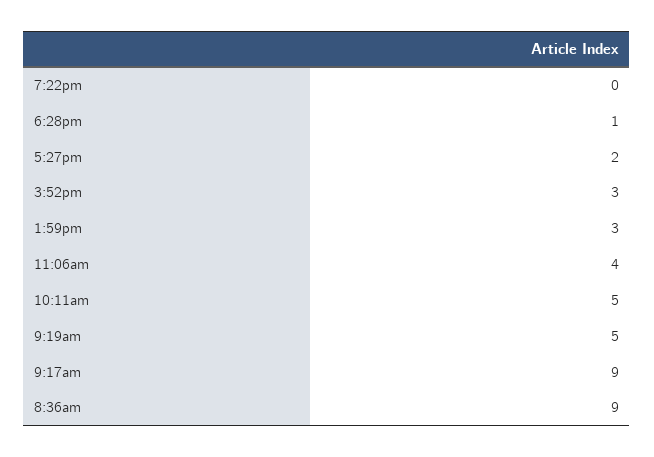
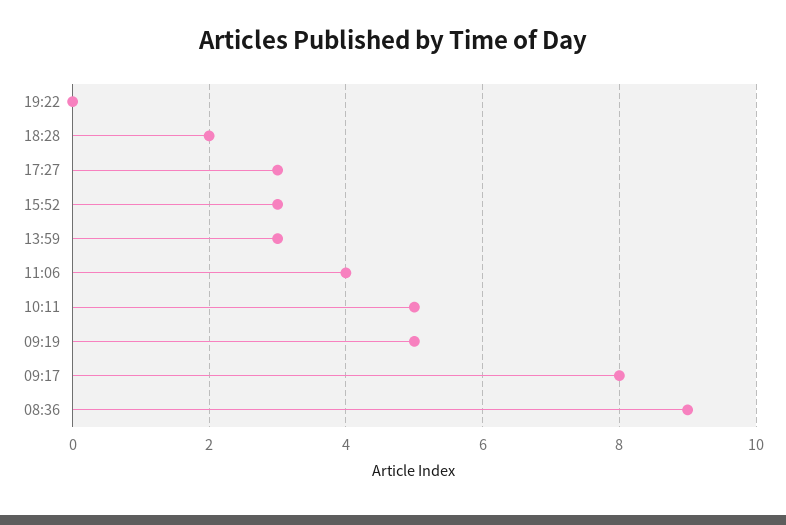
6:28pm: 1 -> 2
5:27pm: 2 -> 3
9:17am: 9 -> 8

